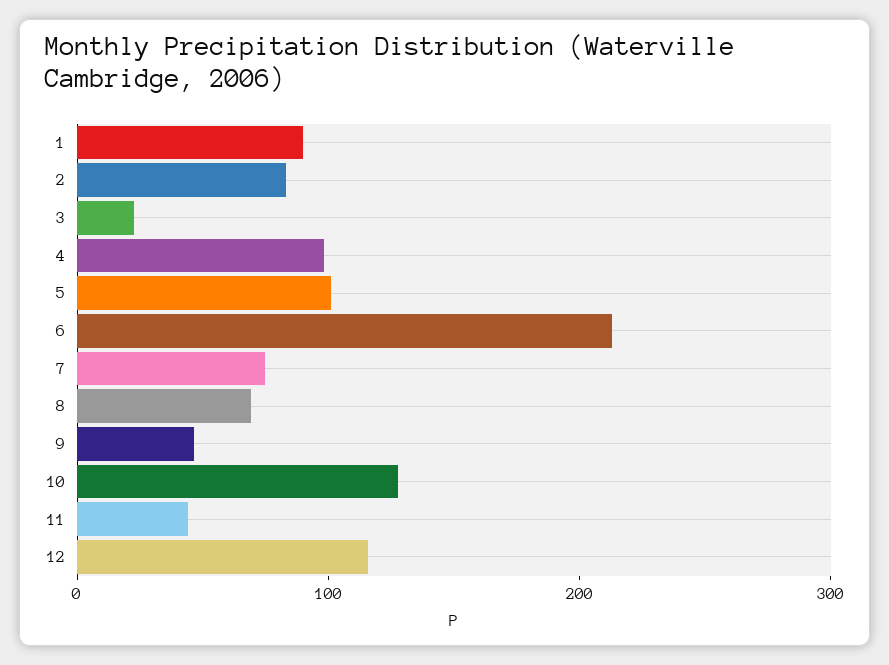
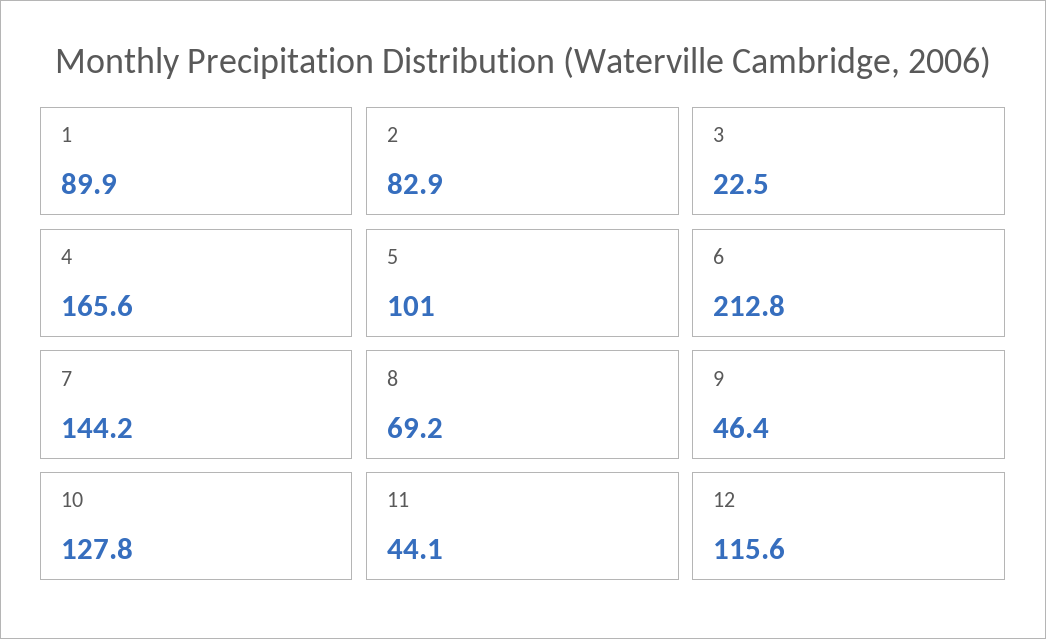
4: 100 -> 165.6
7: 80 -> 144.2

